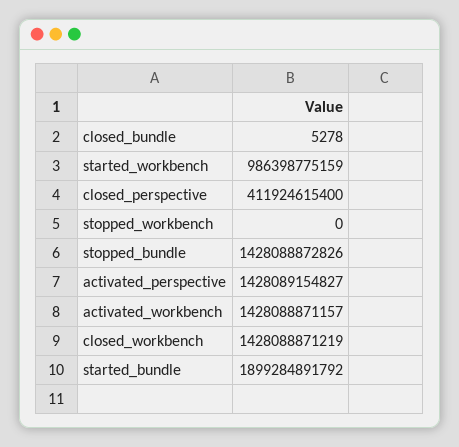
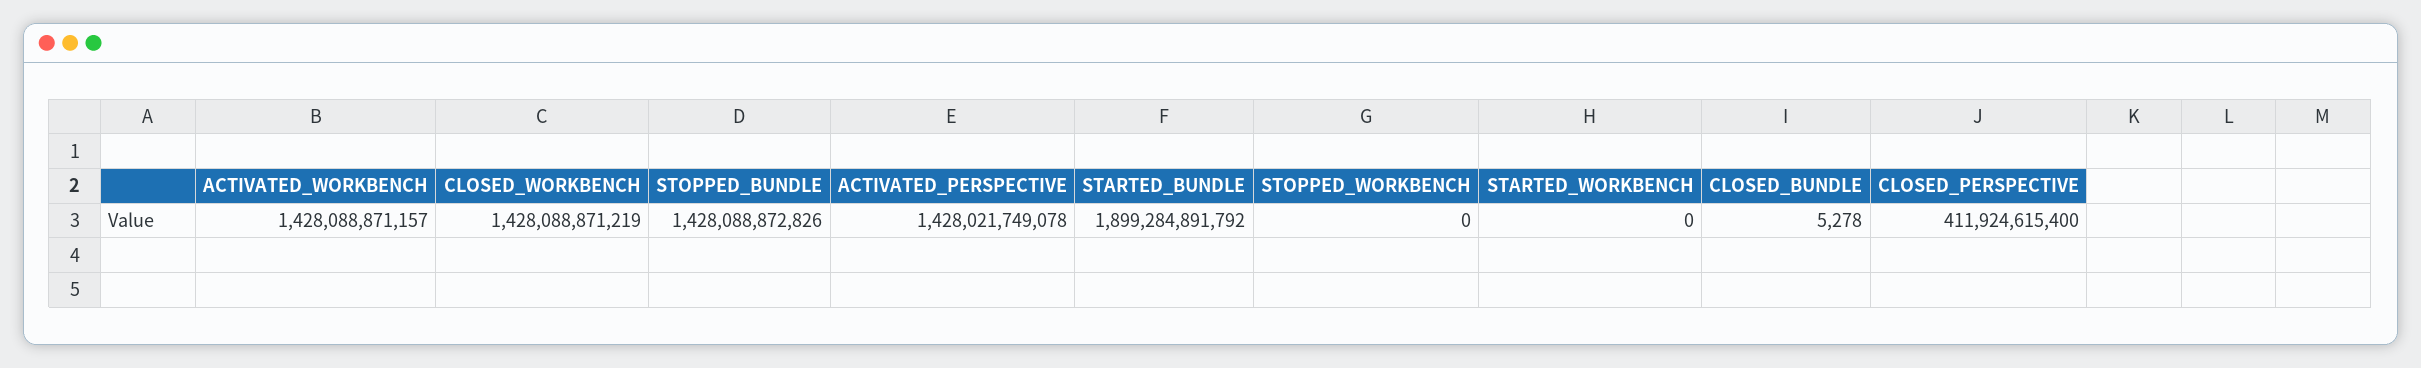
started_workbench: 986398775159 -> 0
activated_perspective: 1428089154827 -> 1428021749078

